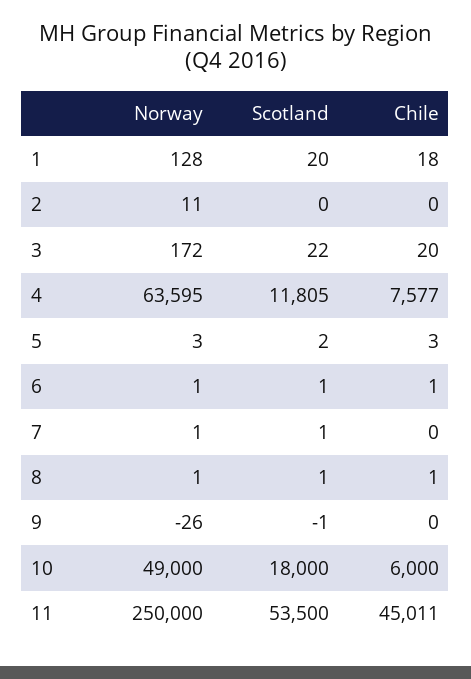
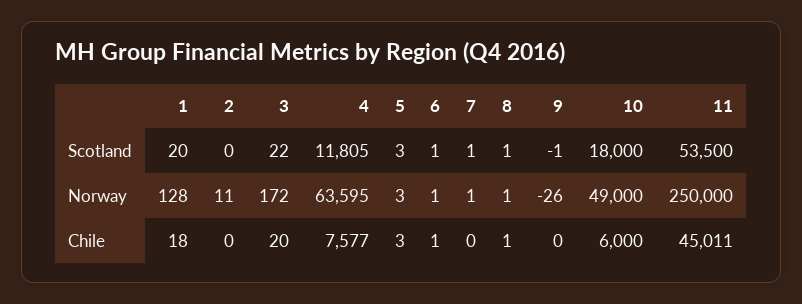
Scotland, 5: 2 -> 3

